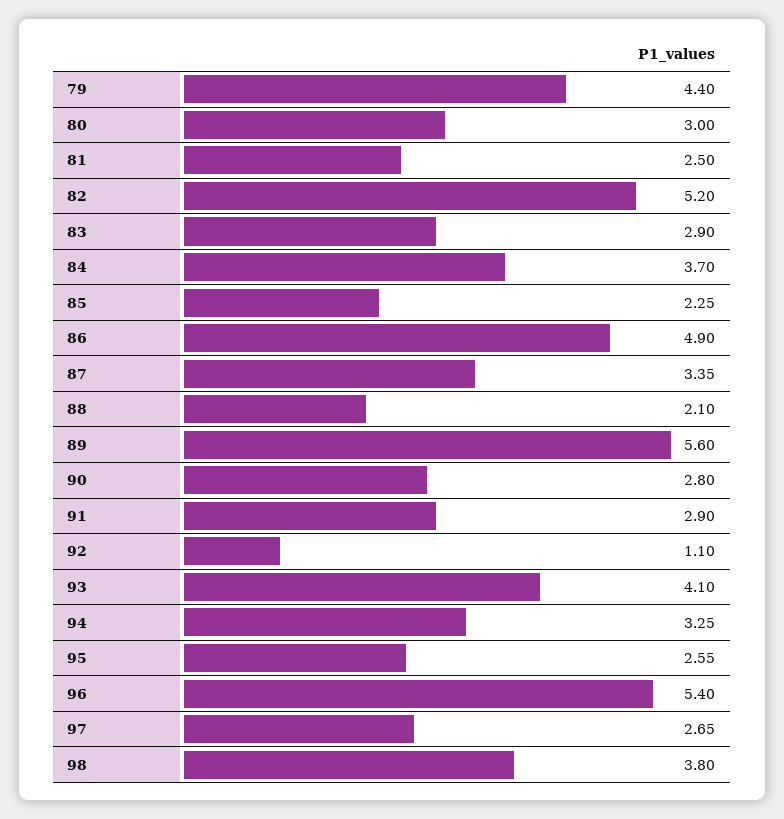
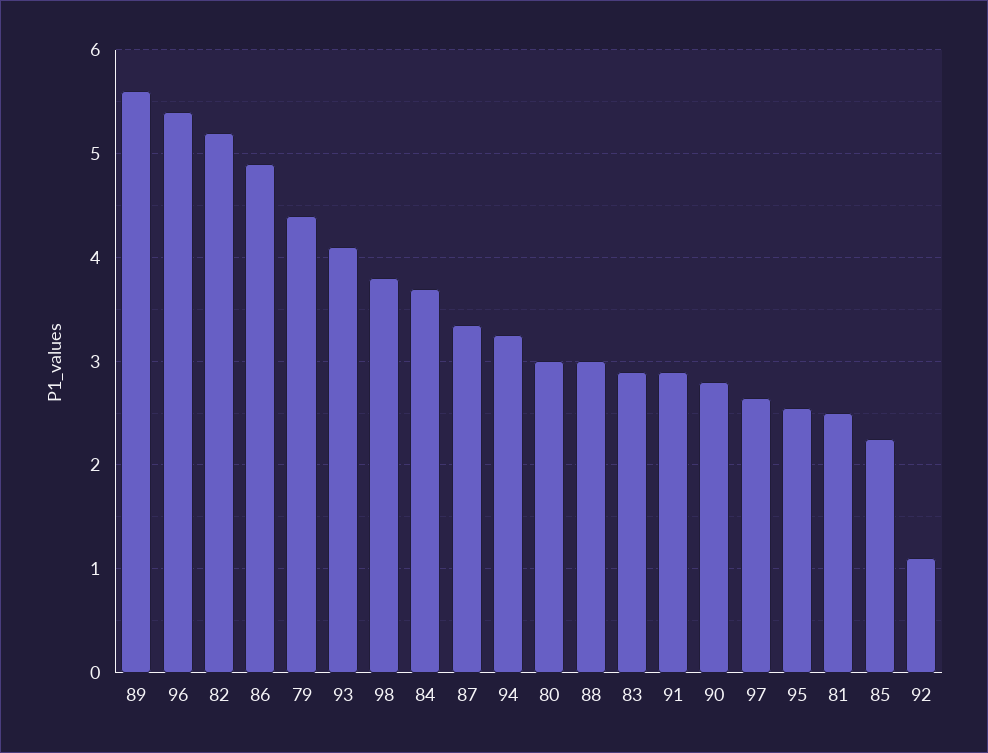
88: 2.1 -> 3

